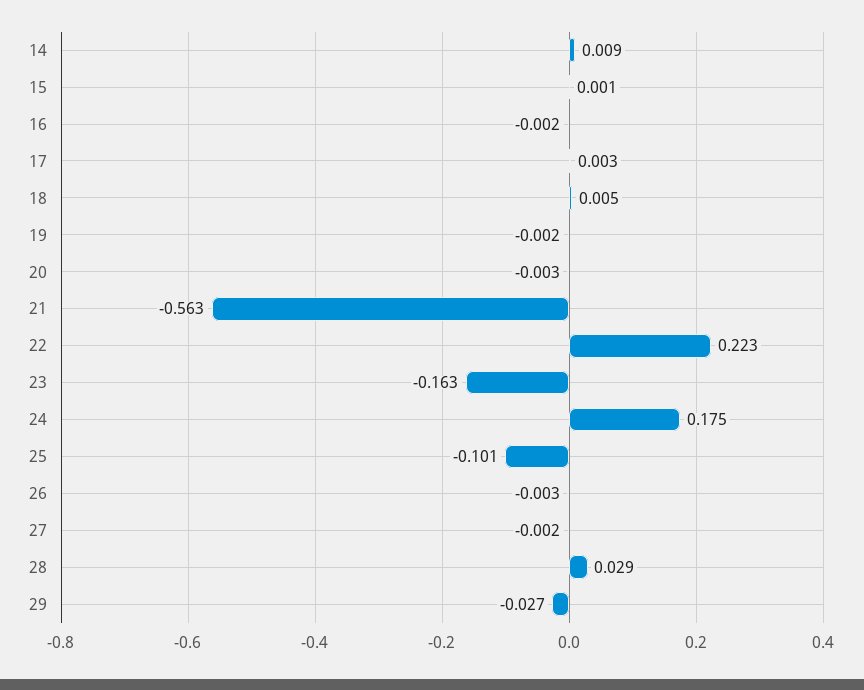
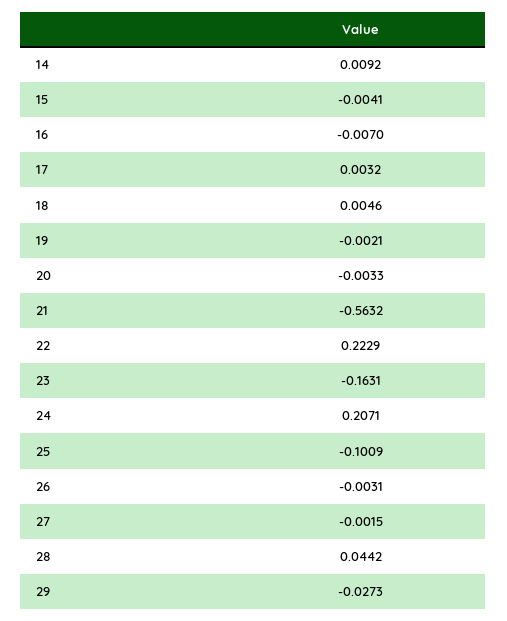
15: 0.001 -> -0.0041
16: -0.002 -> -0.007
24: 0.175 -> 0.2071
28: 0.029 -> 0.0442

